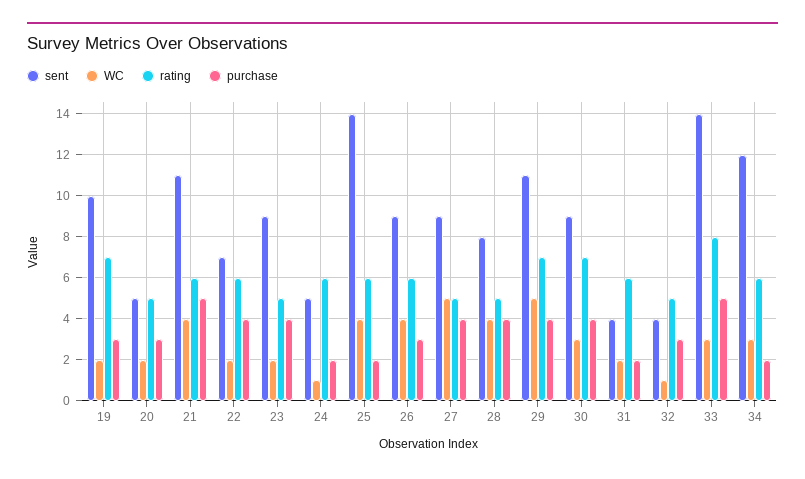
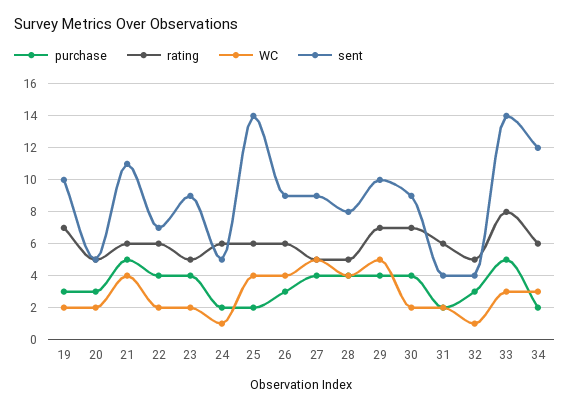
sent, 29: 11 -> 10
WC, 30: 3 -> 2

